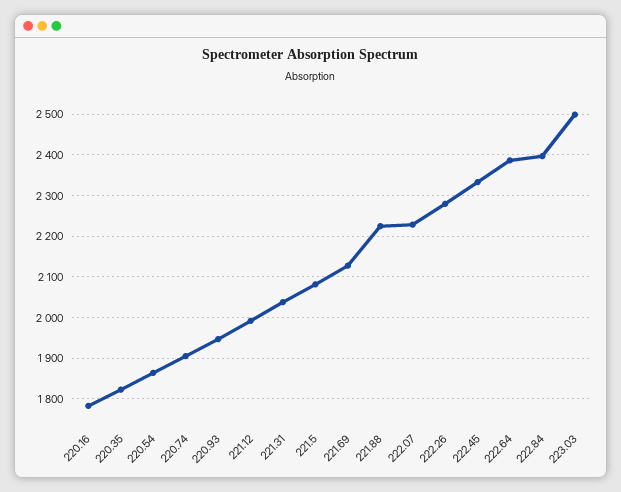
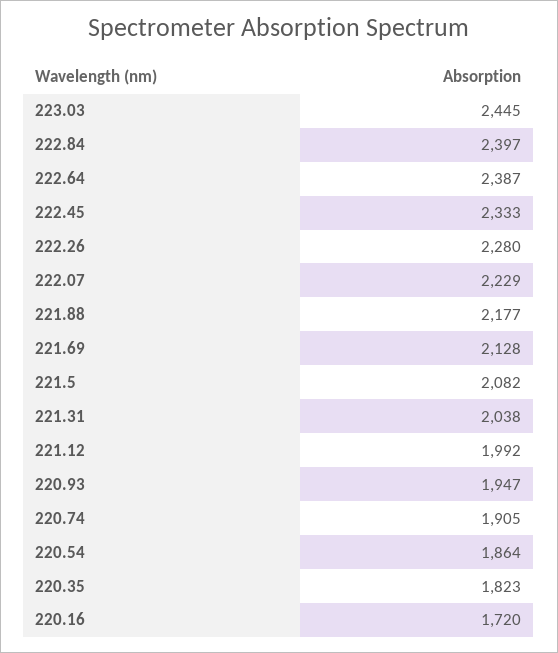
220.16: 1780 -> 1720
221.88: 2220 -> 2177
223.03: 2500 -> 2445

